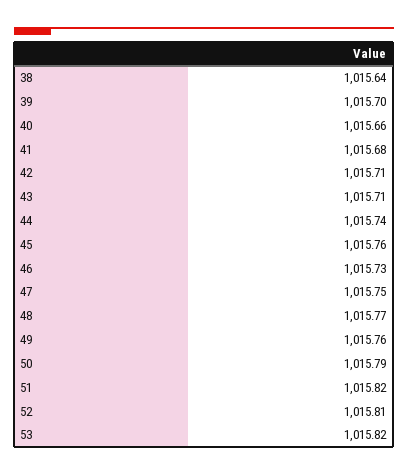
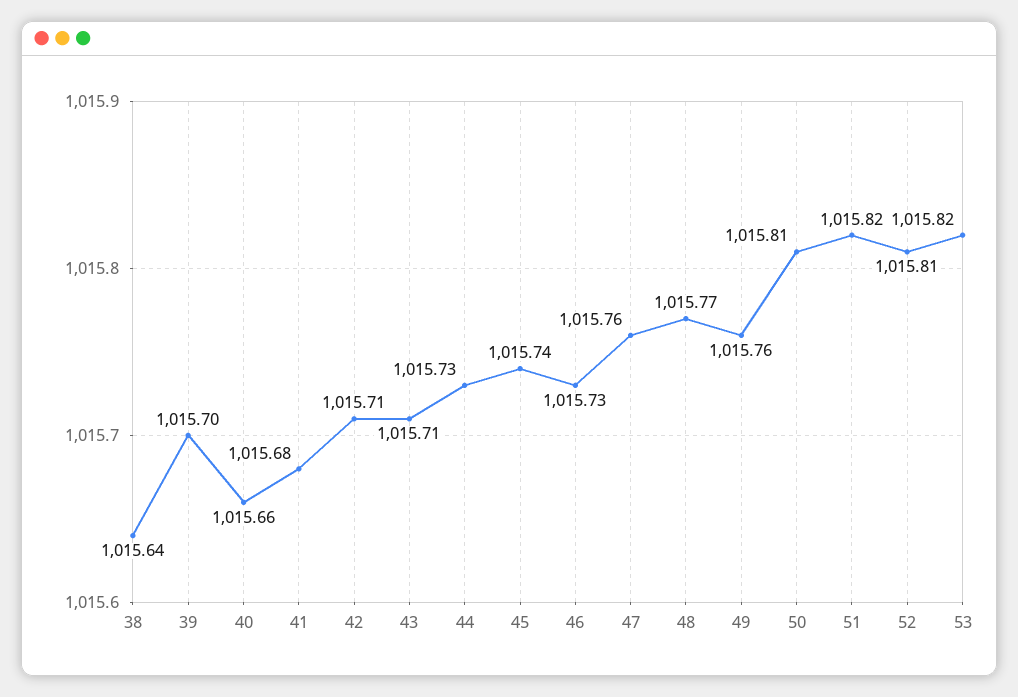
44: 1015.74 -> 1015.73
45: 1015.76 -> 1015.74
47: 1015.75 -> 1015.76
50: 1015.79 -> 1015.81

